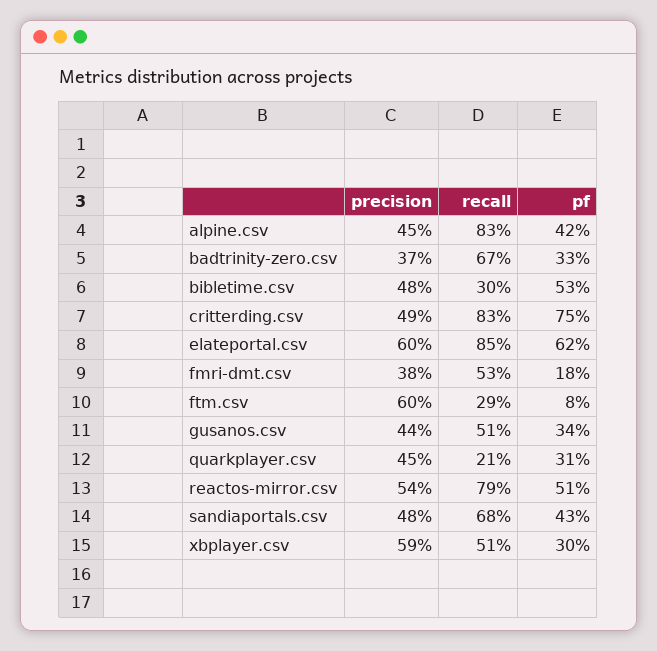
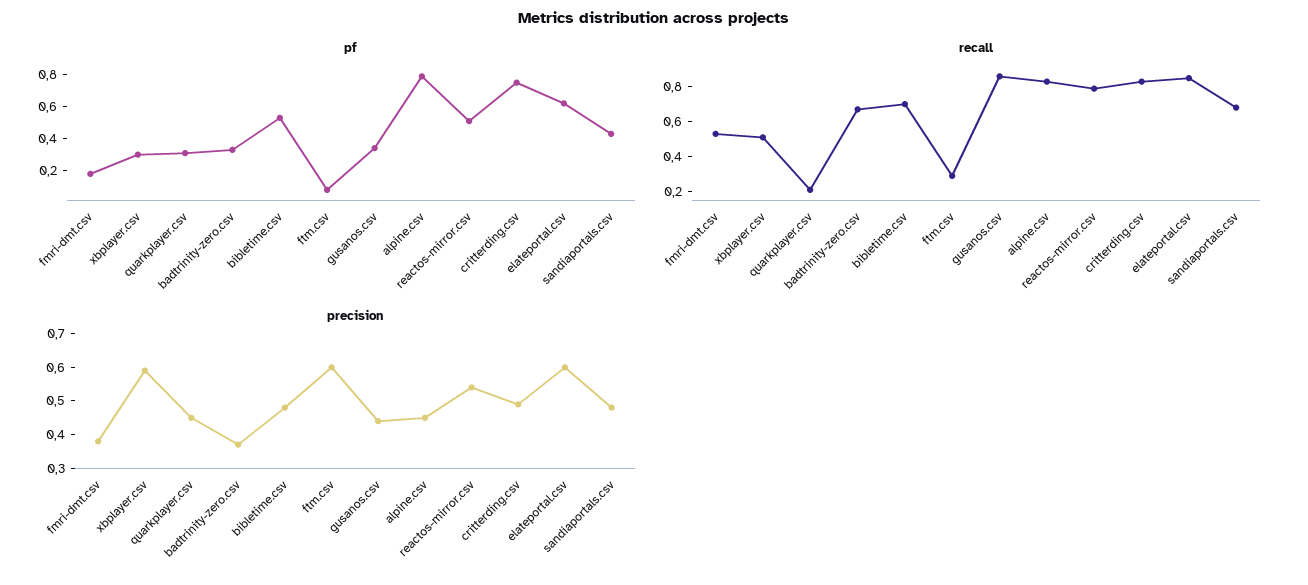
pf, alpine.csv: 0.42 -> 0.8
recall, bibletime.csv: 0.3 -> 0.7
recall, gusanos.csv: 0.51 -> 0.85

